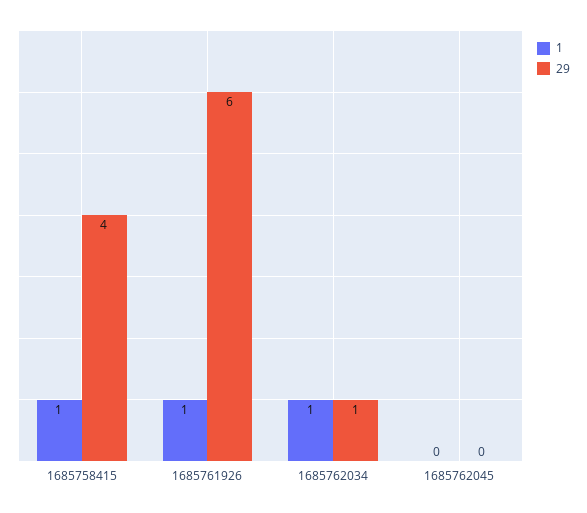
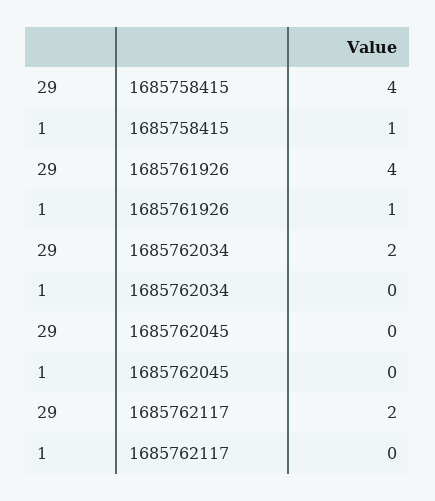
29, 1685761926: 6 -> 4
1, 1685762034: 1 -> 0
29, 1685762034: 1 -> 2
29, 1685762117: none -> 2
1, 1685762117: none -> 0

